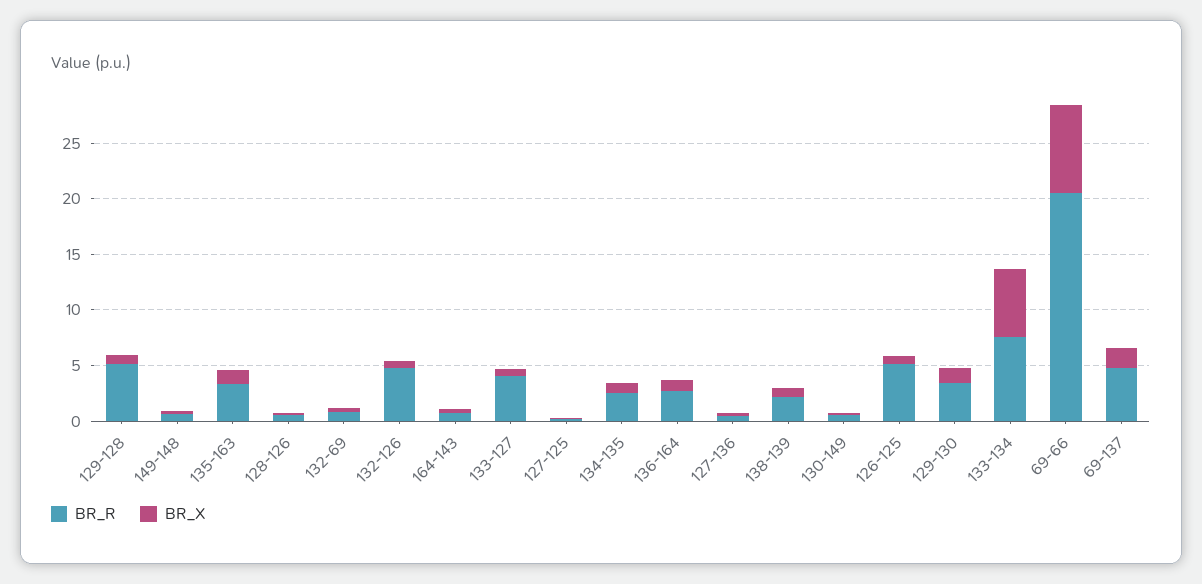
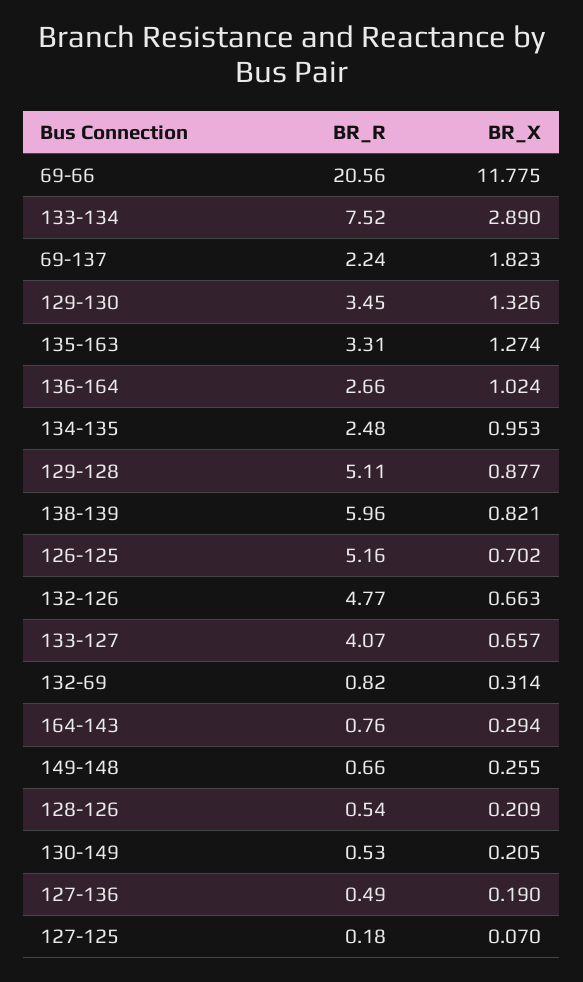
BR_R, 138-139: 2 -> 5.96
BR_X, 133-134: 6 -> 2.89
BR_X, 69-66: 8 -> 11.775
BR_R, 69-137: 5 -> 2.24

